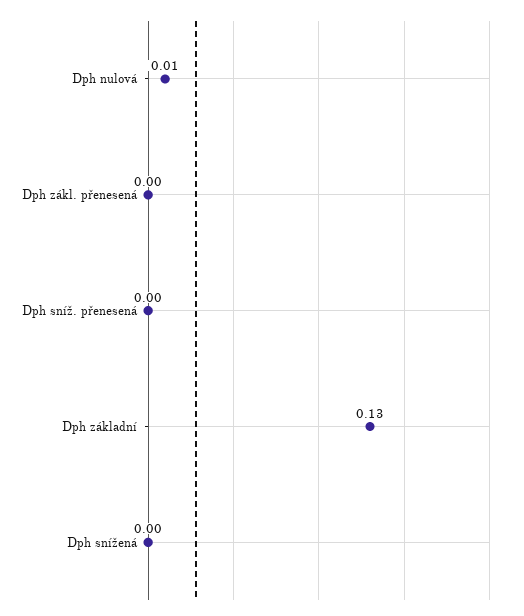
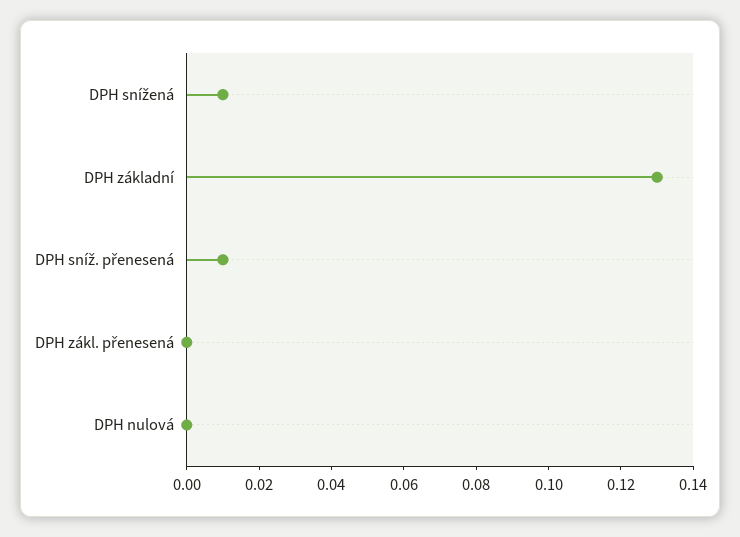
Dph nulová: 0.01 -> 0
Dph sníž. přenesená: 0 -> 0.01
Dph snížená: 0 -> 0.01

